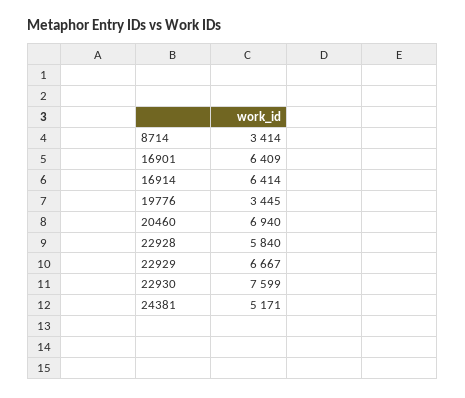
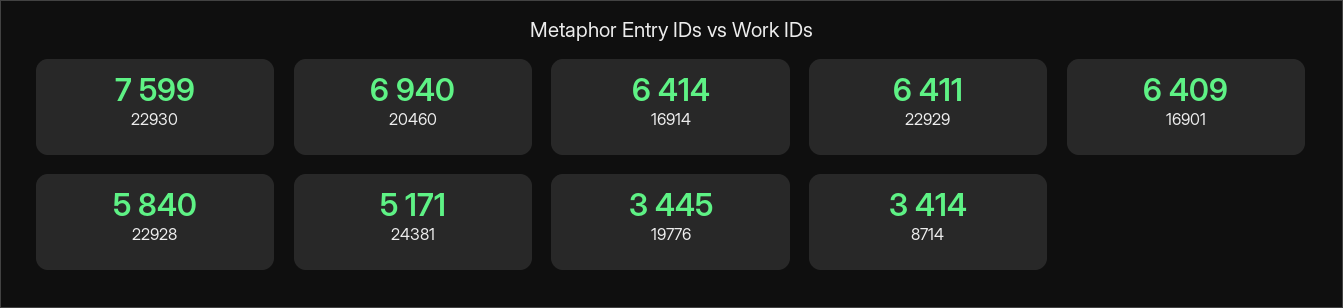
22929: 6667 -> 6411

